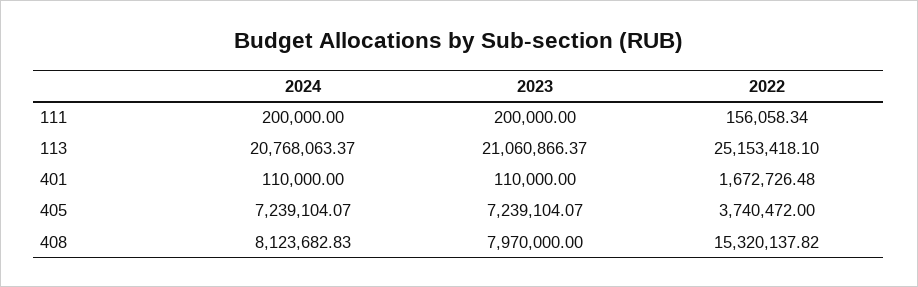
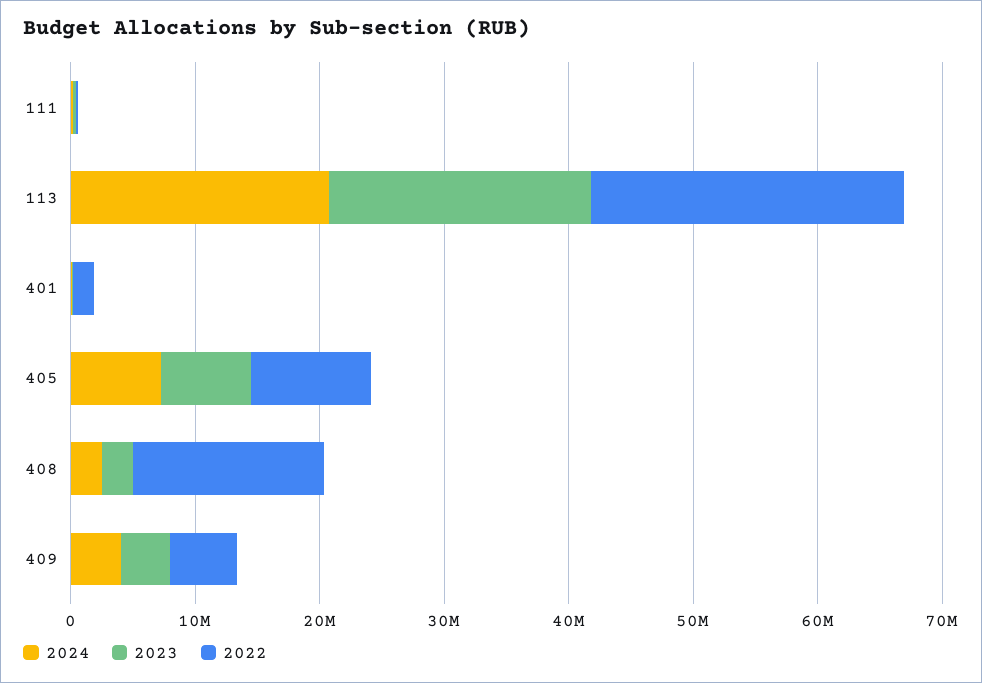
2022, 405: 3740472 -> 10000000
2024, 408: 8123682.83 -> 2000000
2023, 408: 7970000 -> 2000000
2024, 409: none -> 4000000
2023, 409: none -> 4000000
2022, 409: none -> 6000000

